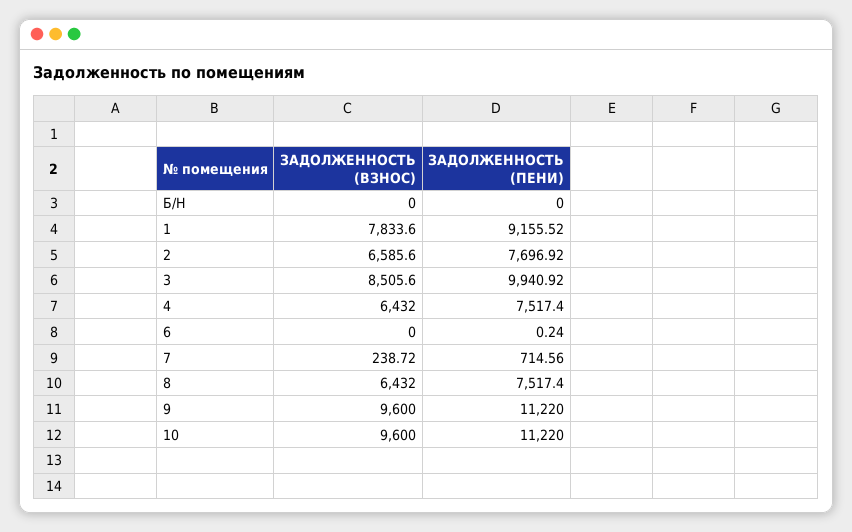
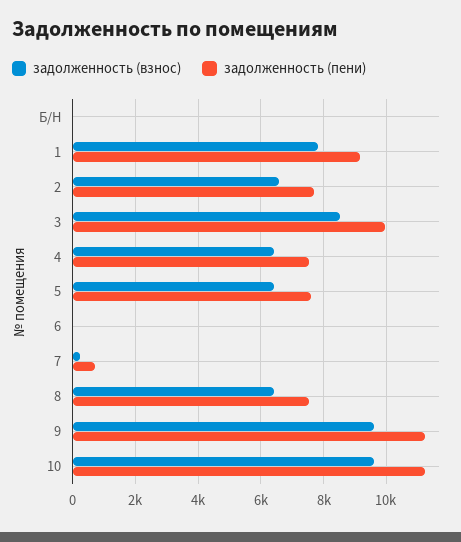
ЗАДОЛЖЕННОСТЬ (ВЗНОС), 5: none -> 6400
ЗАДОЛЖЕННОСТЬ (ПЕНИ), 5: none -> 7600

